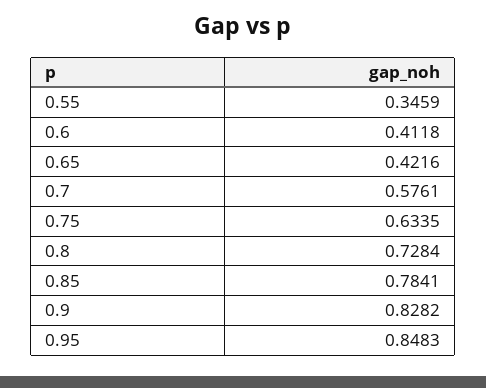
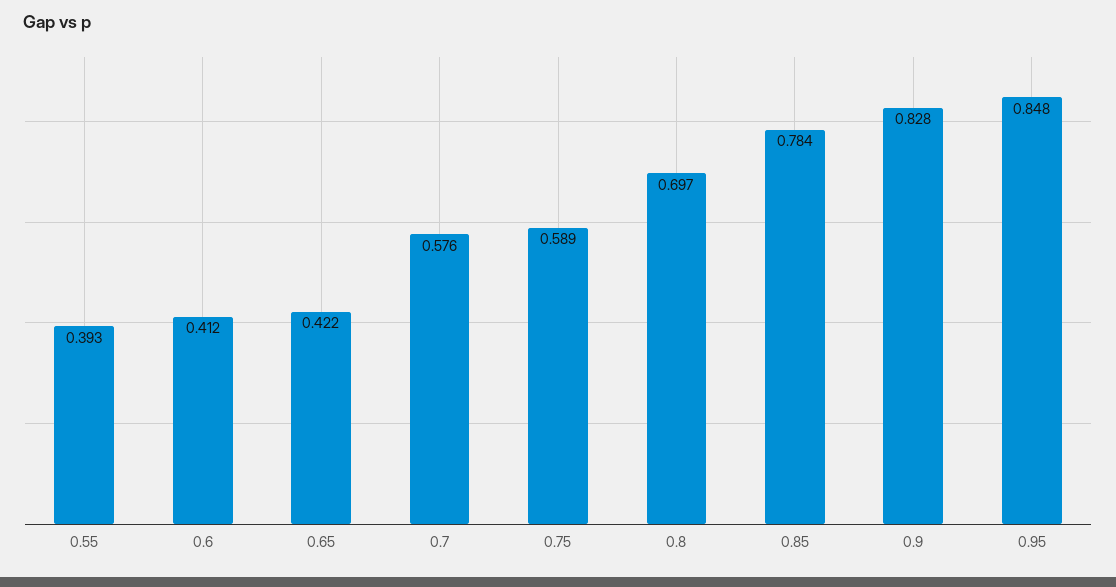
0.55: 0.3459 -> 0.393
0.75: 0.6335 -> 0.589
0.8: 0.7284 -> 0.697

